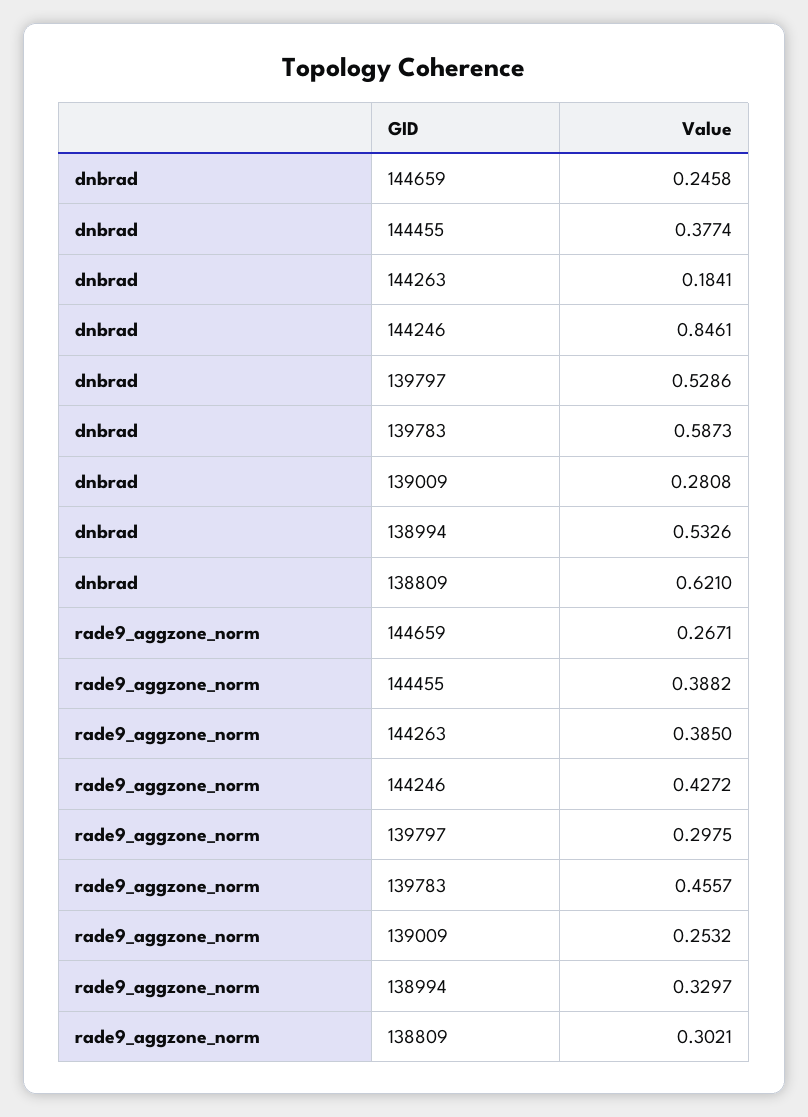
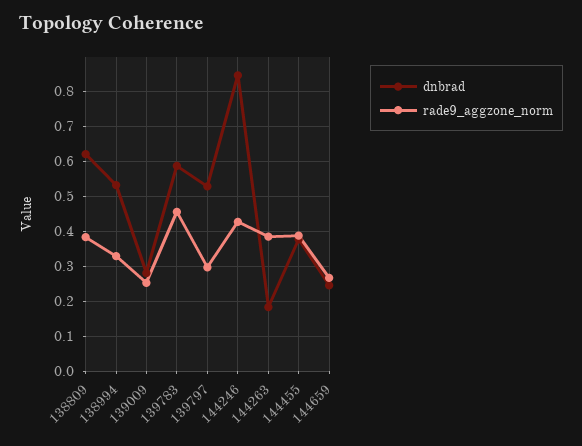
rade9_aggzone_norm, 138809: 0.3021 -> 0.38

